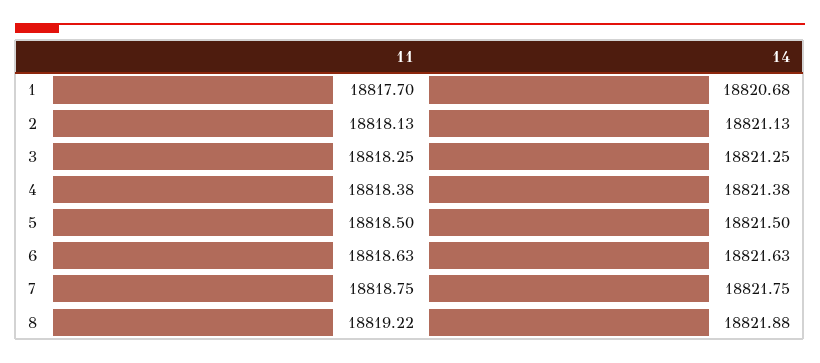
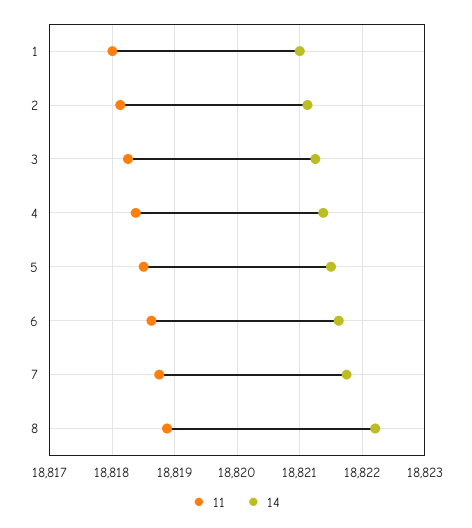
11, 1: 18817.7 -> 18818
14, 1: 18820.68 -> 18821
11, 8: 18819.22 -> 18818.9
14, 8: 18821.88 -> 18822.2

